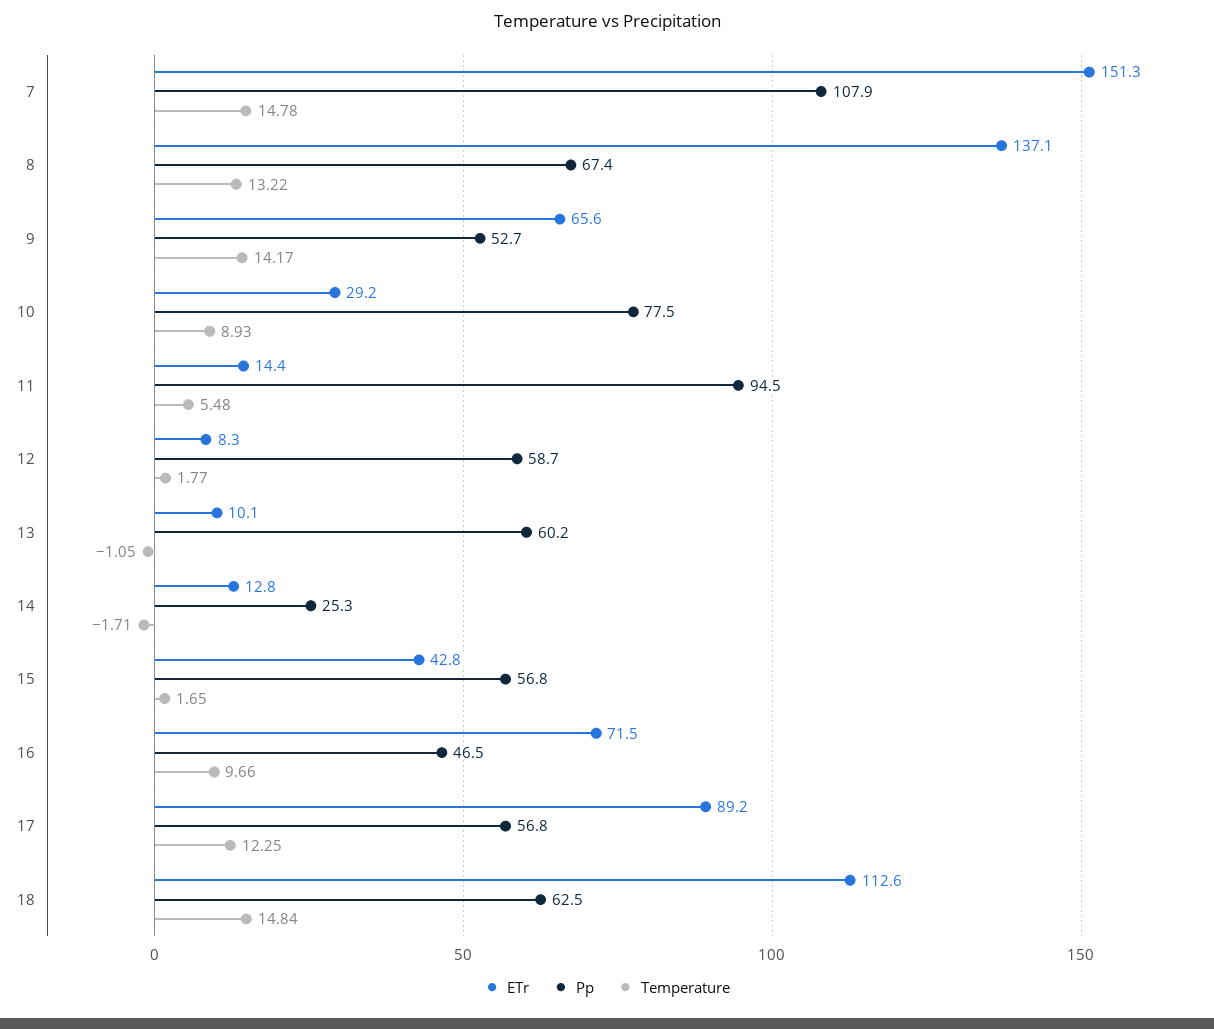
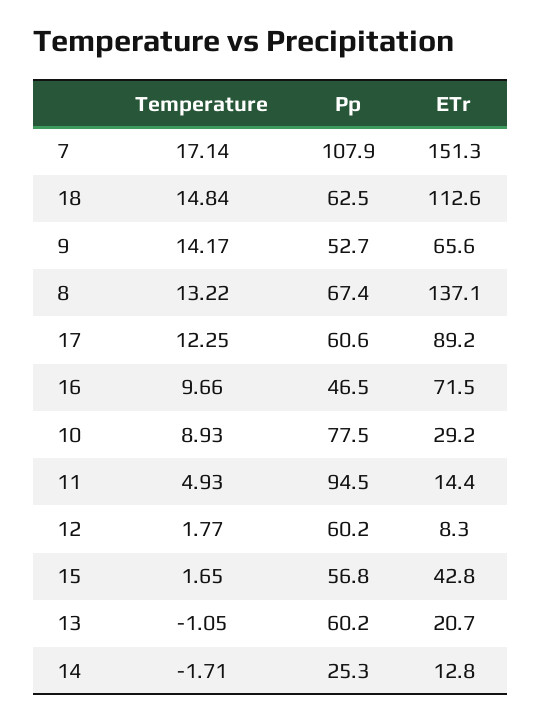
Temperature, 7: 14.78 -> 17.14
Temperature, 11: 5.48 -> 4.93
Pp, 12: 58.7 -> 60.2
ETr, 13: 10.1 -> 20.7
Pp, 17: 56.8 -> 60.6

